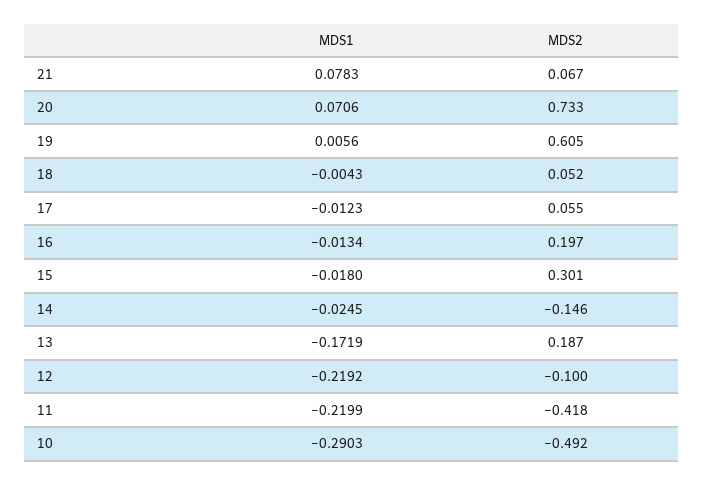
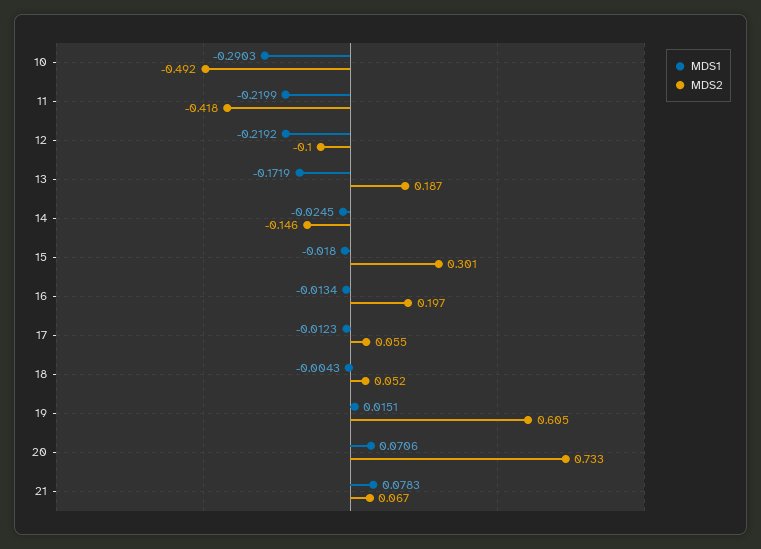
MDS1, 19: 0.0056 -> 0.0151

